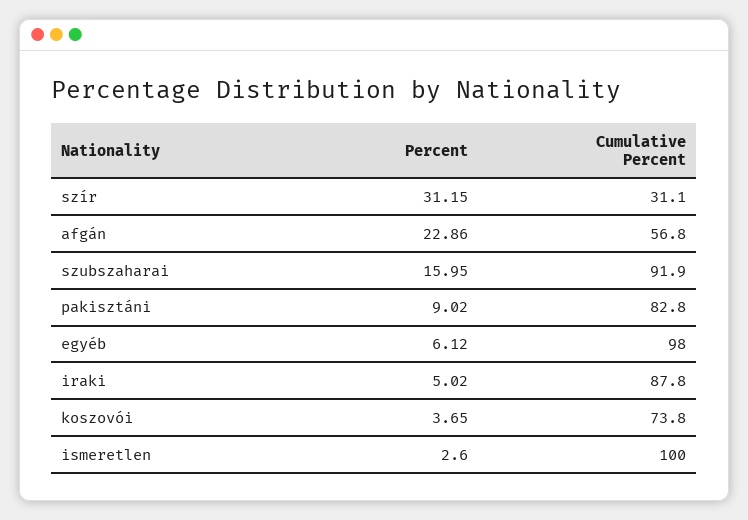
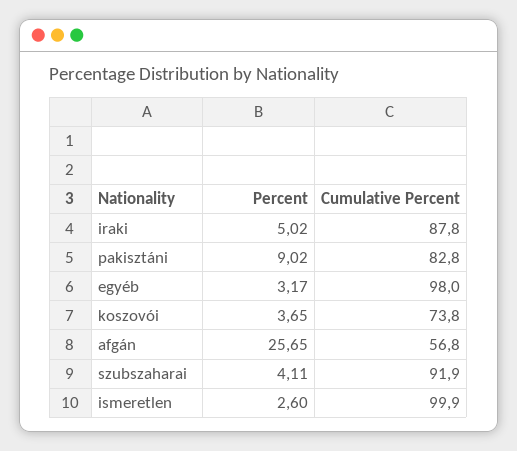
Percent, szír: 31.15 -> none
Cumulative Percent, szír: 31.1 -> none
Percent, afgán: 22.86 -> 25.65
Percent, szubszaharai: 15.95 -> 4.11
Percent, egyéb: 6.12 -> 3.17
Cumulative Percent, ismeretlen: 100 -> 99.9

